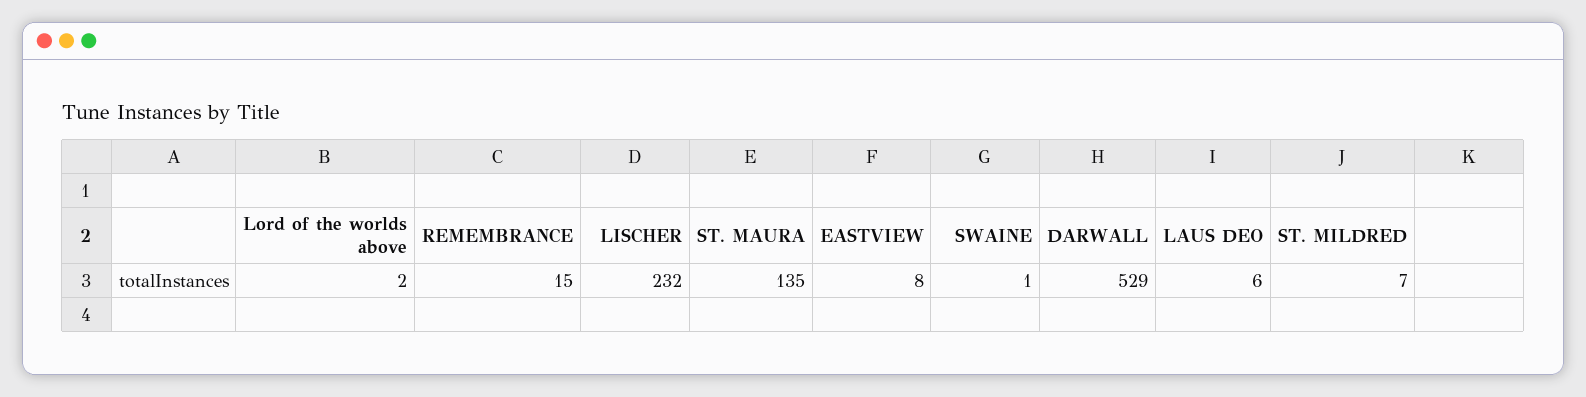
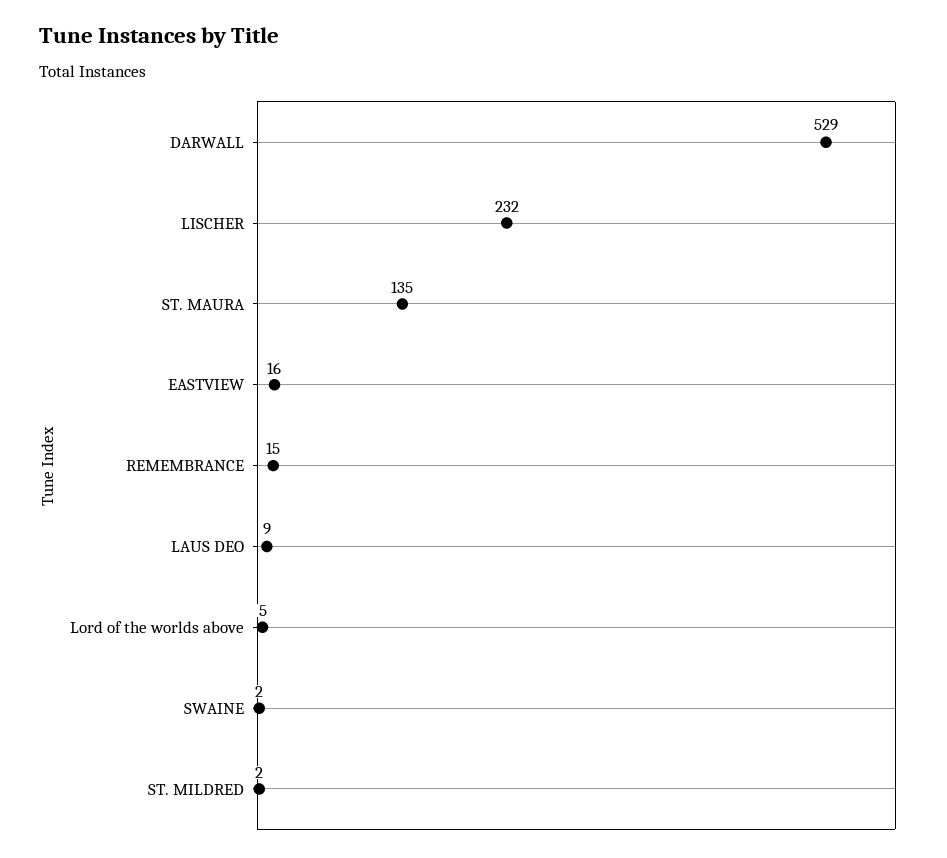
Lord of the worlds above: 2 -> 5
EASTVIEW: 8 -> 16
SWAINE: 1 -> 2
LAUS DEO: 6 -> 9
ST. MILDRED: 7 -> 2

